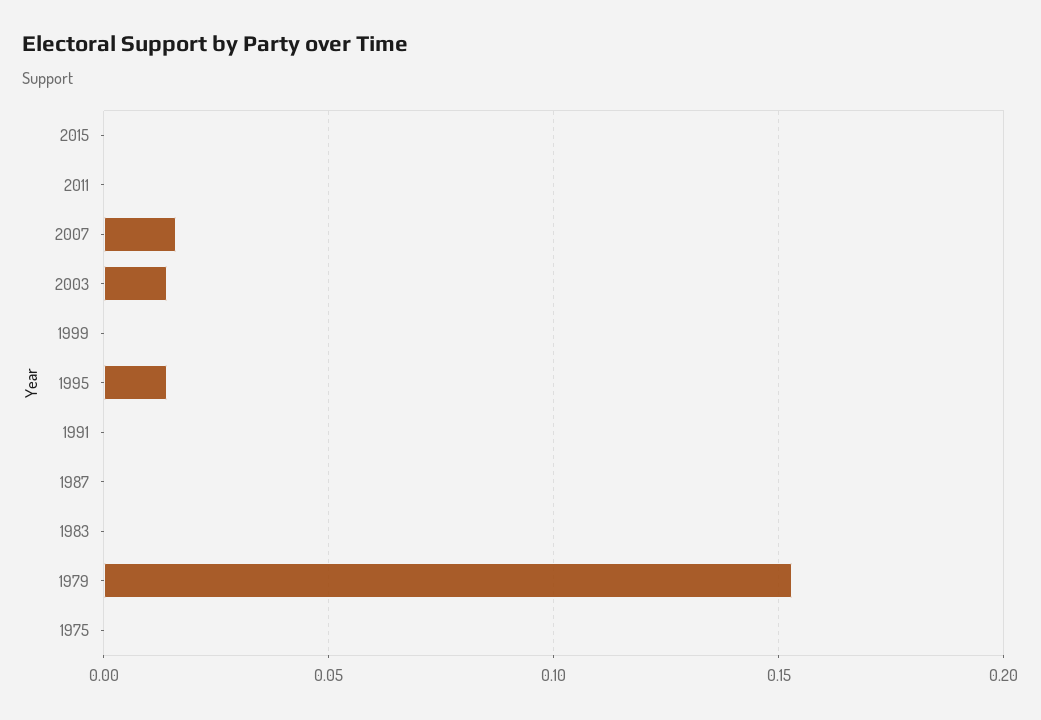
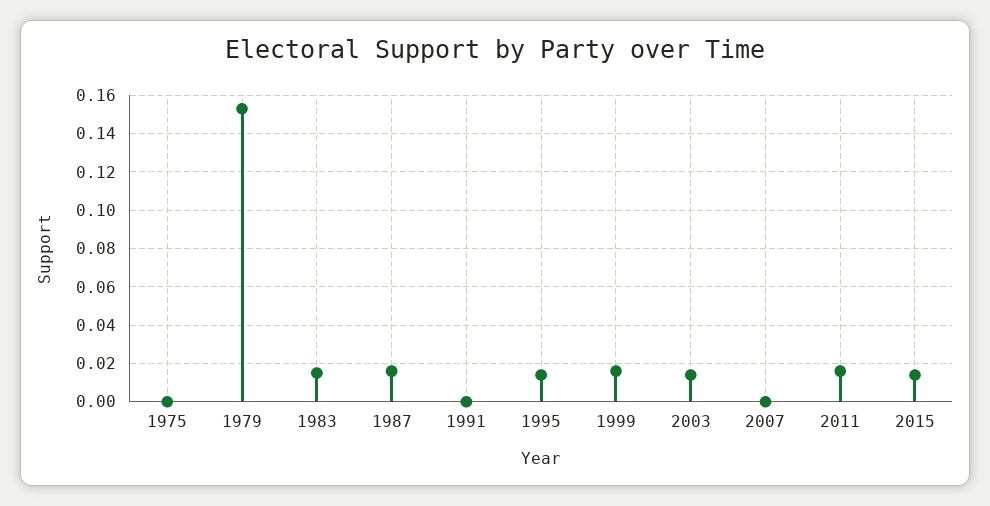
2015: 0 -> 0.015
2011: 0 -> 0.015
2007: 0.015 -> 0
1999: 0 -> 0.015
1987: 0 -> 0.015
1983: 0 -> 0.015

